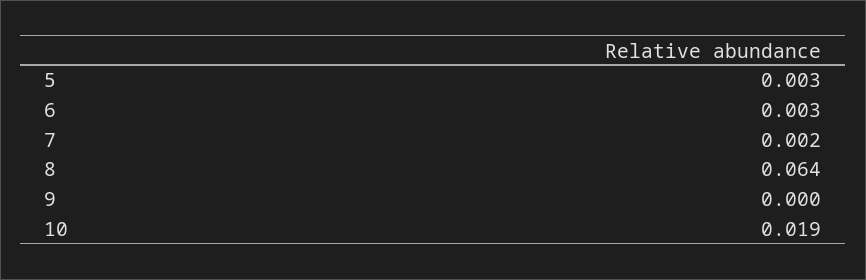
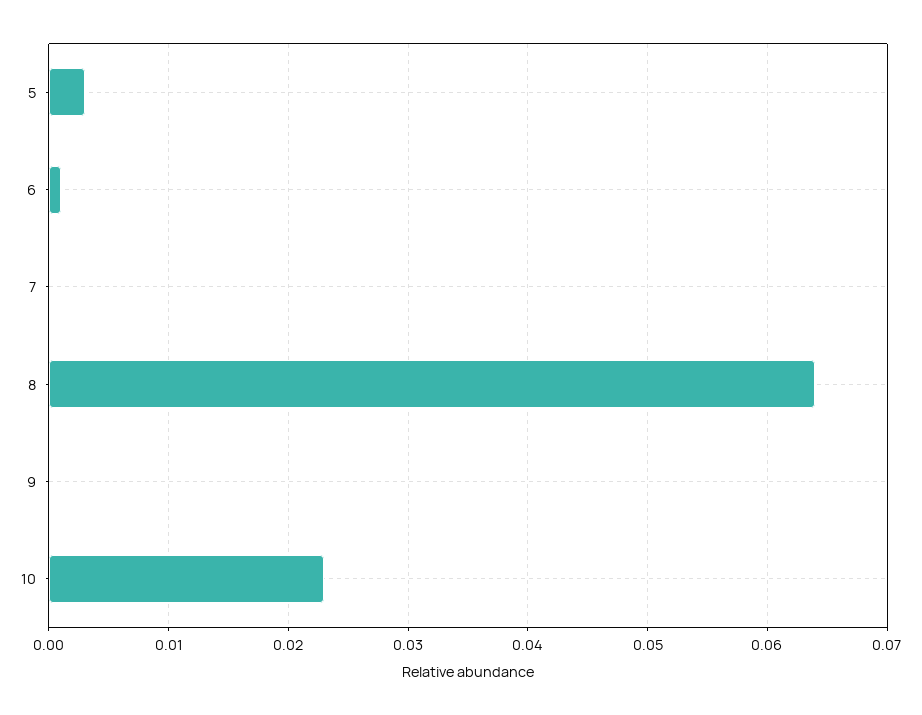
6: 0.003 -> 0.001
7: 0.002 -> 0
10: 0.019 -> 0.023

